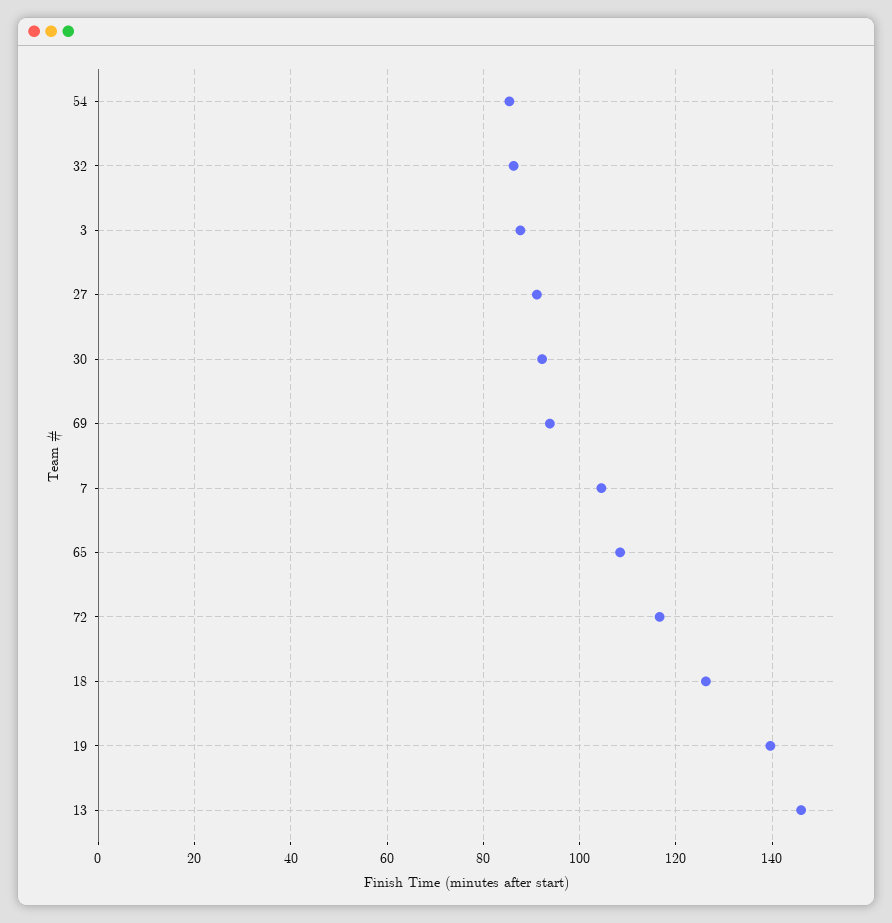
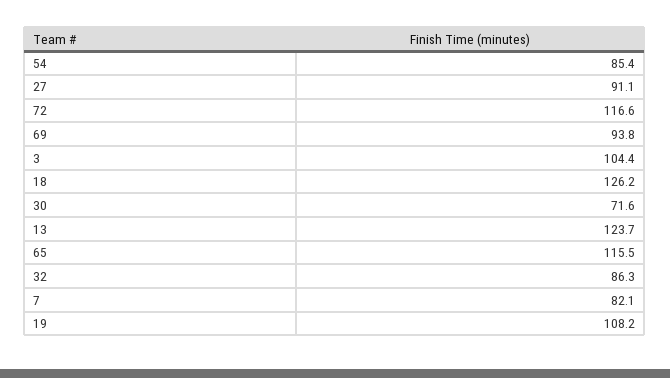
3: 88 -> 104.4
30: 92 -> 71.6
7: 104 -> 82.1
65: 108 -> 115.5
19: 140 -> 108.2
13: 146 -> 123.7

